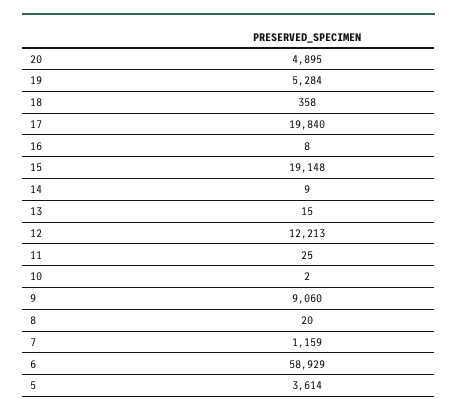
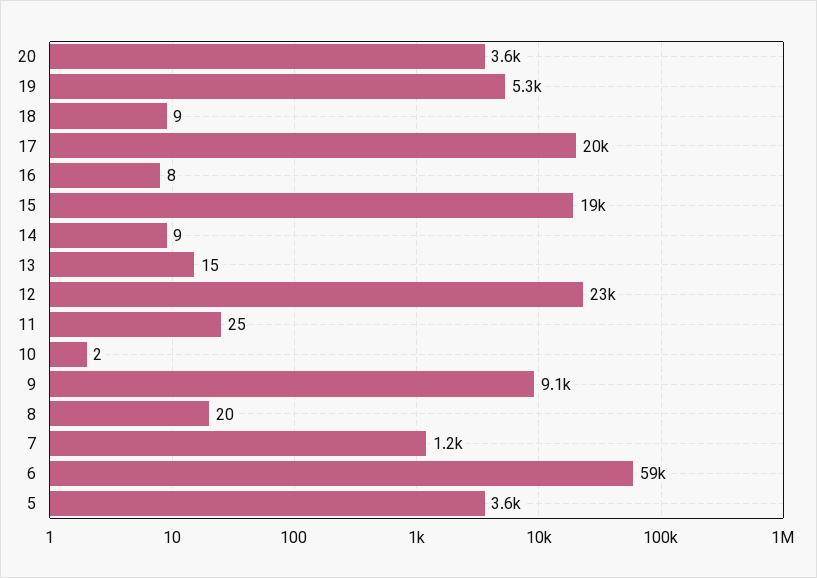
20: 4895 -> 3600
18: 358 -> 9
12: 12213 -> 23000

